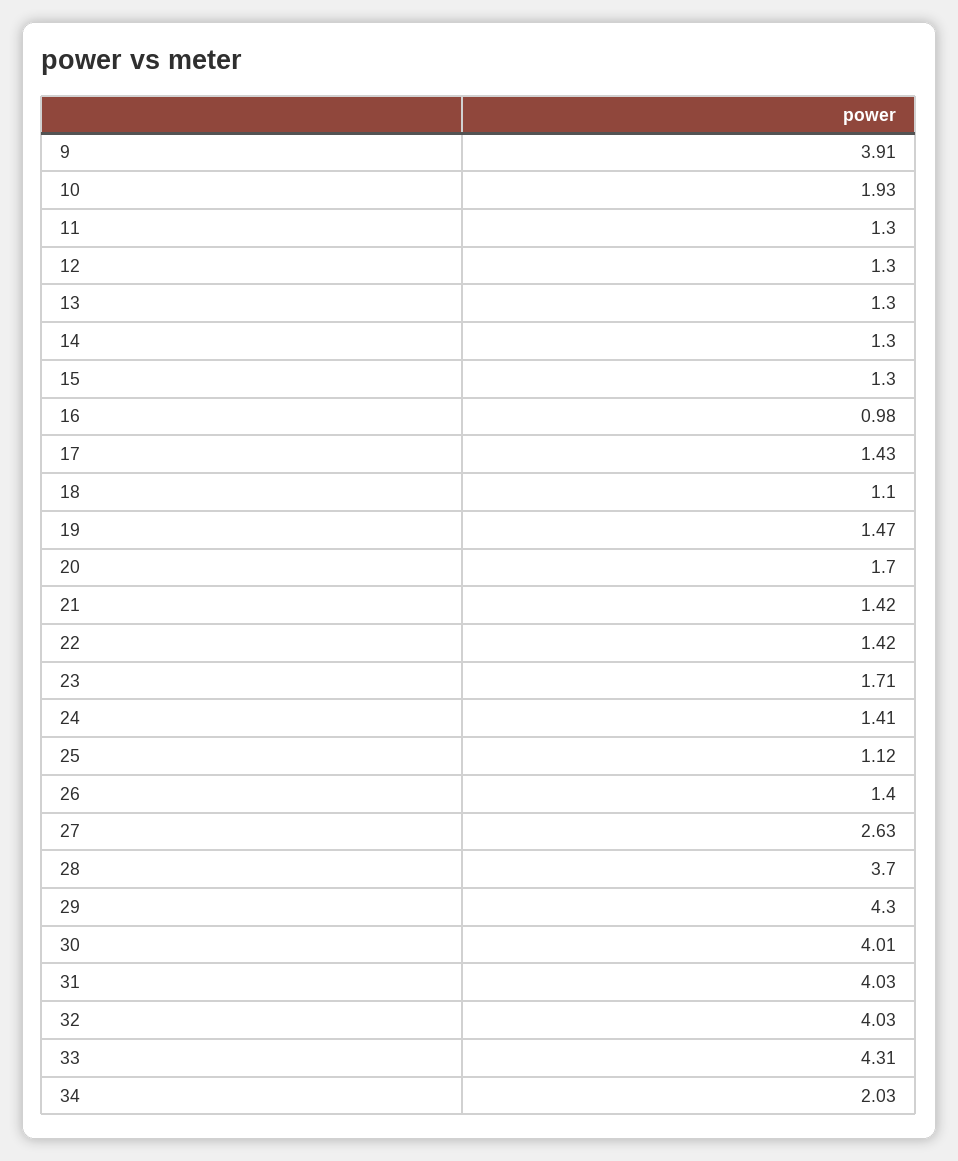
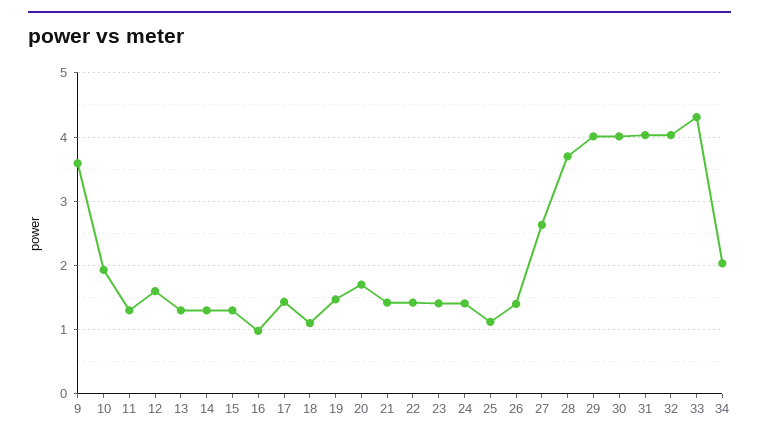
9: 3.91 -> 3.6
12: 1.3 -> 1.6
23: 1.71 -> 1.4
29: 4.3 -> 4

